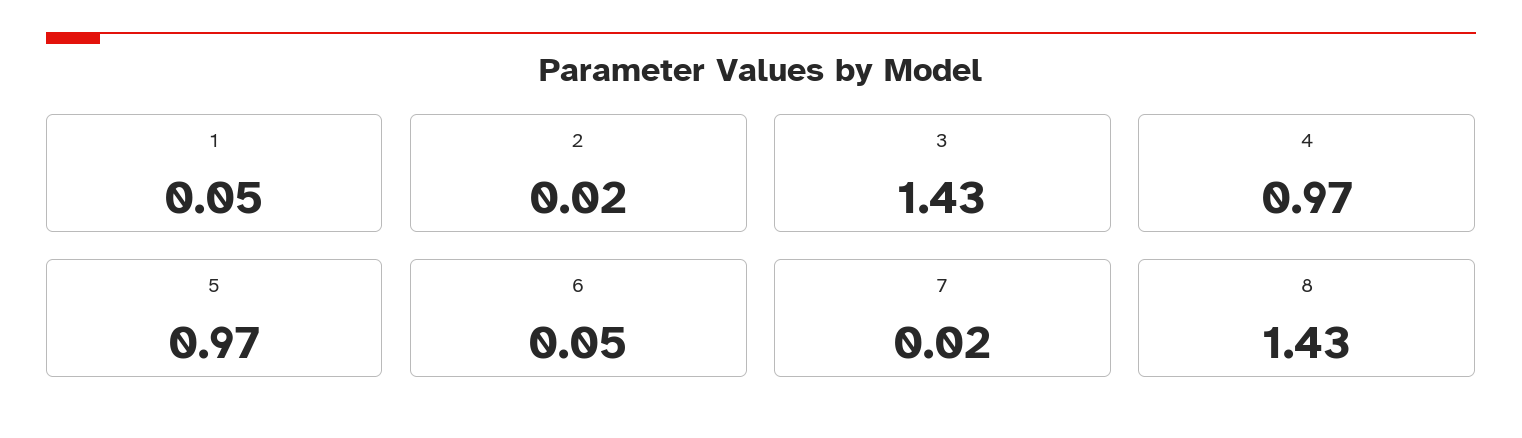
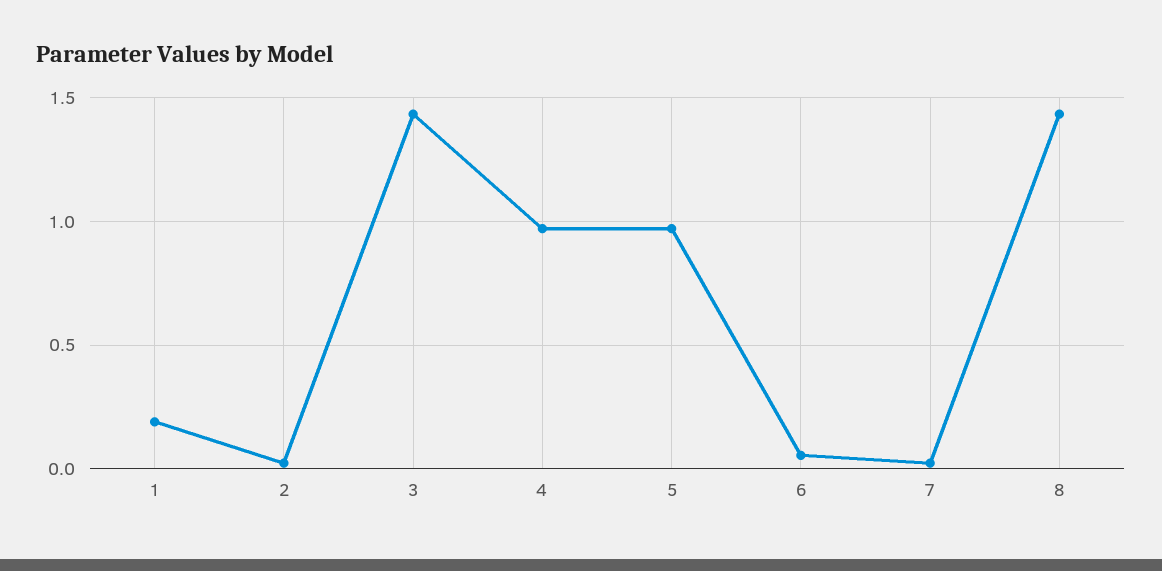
1: 0.05 -> 0.2

